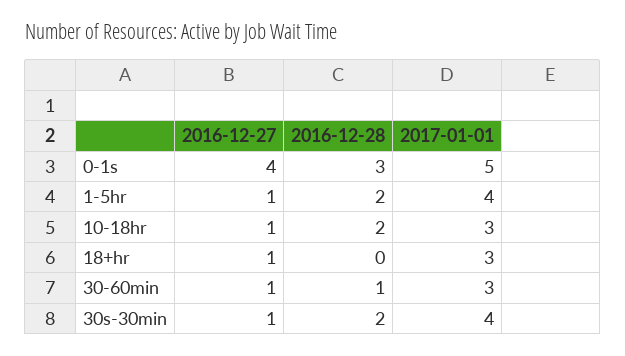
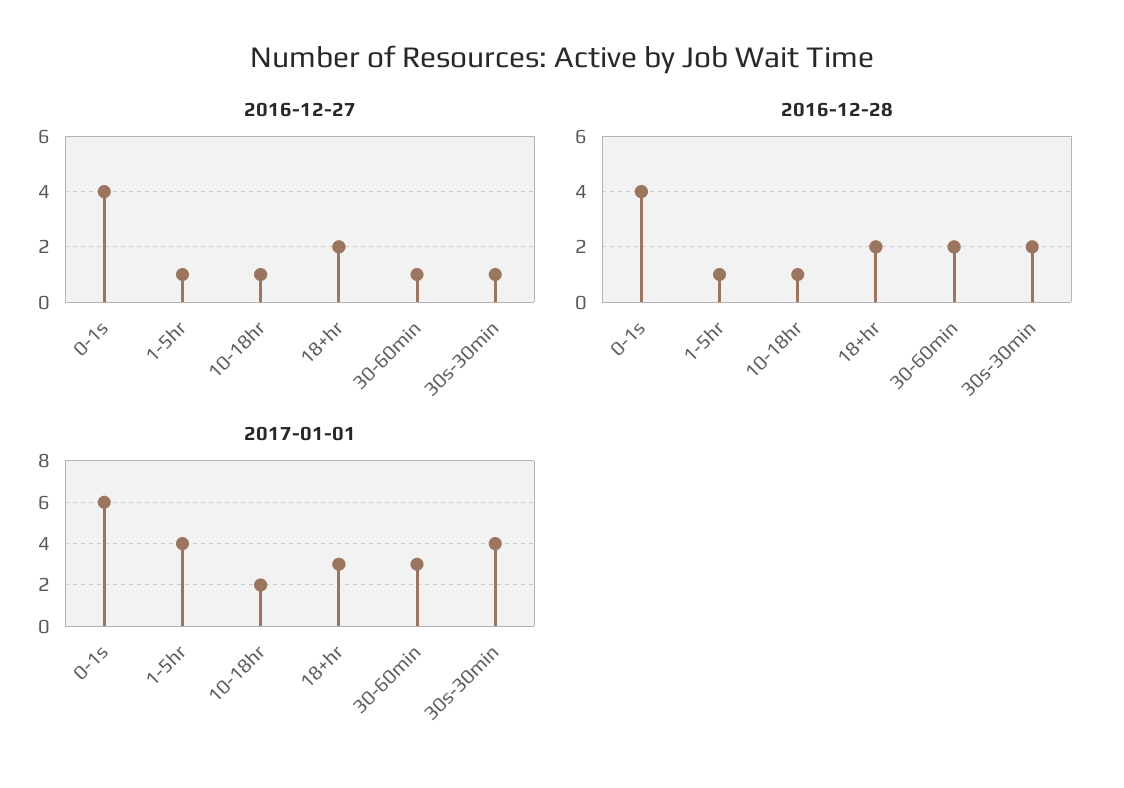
2016-12-28, 0-1s: 3 -> 4
2017-01-01, 0-1s: 5 -> 6
2016-12-28, 1-5hr: 2 -> 1
2016-12-28, 10-18hr: 2 -> 1
2017-01-01, 10-18hr: 3 -> 2
2016-12-27, 18+hr: 1 -> 2
2016-12-28, 18+hr: 0 -> 2
2016-12-28, 30-60min: 1 -> 2

